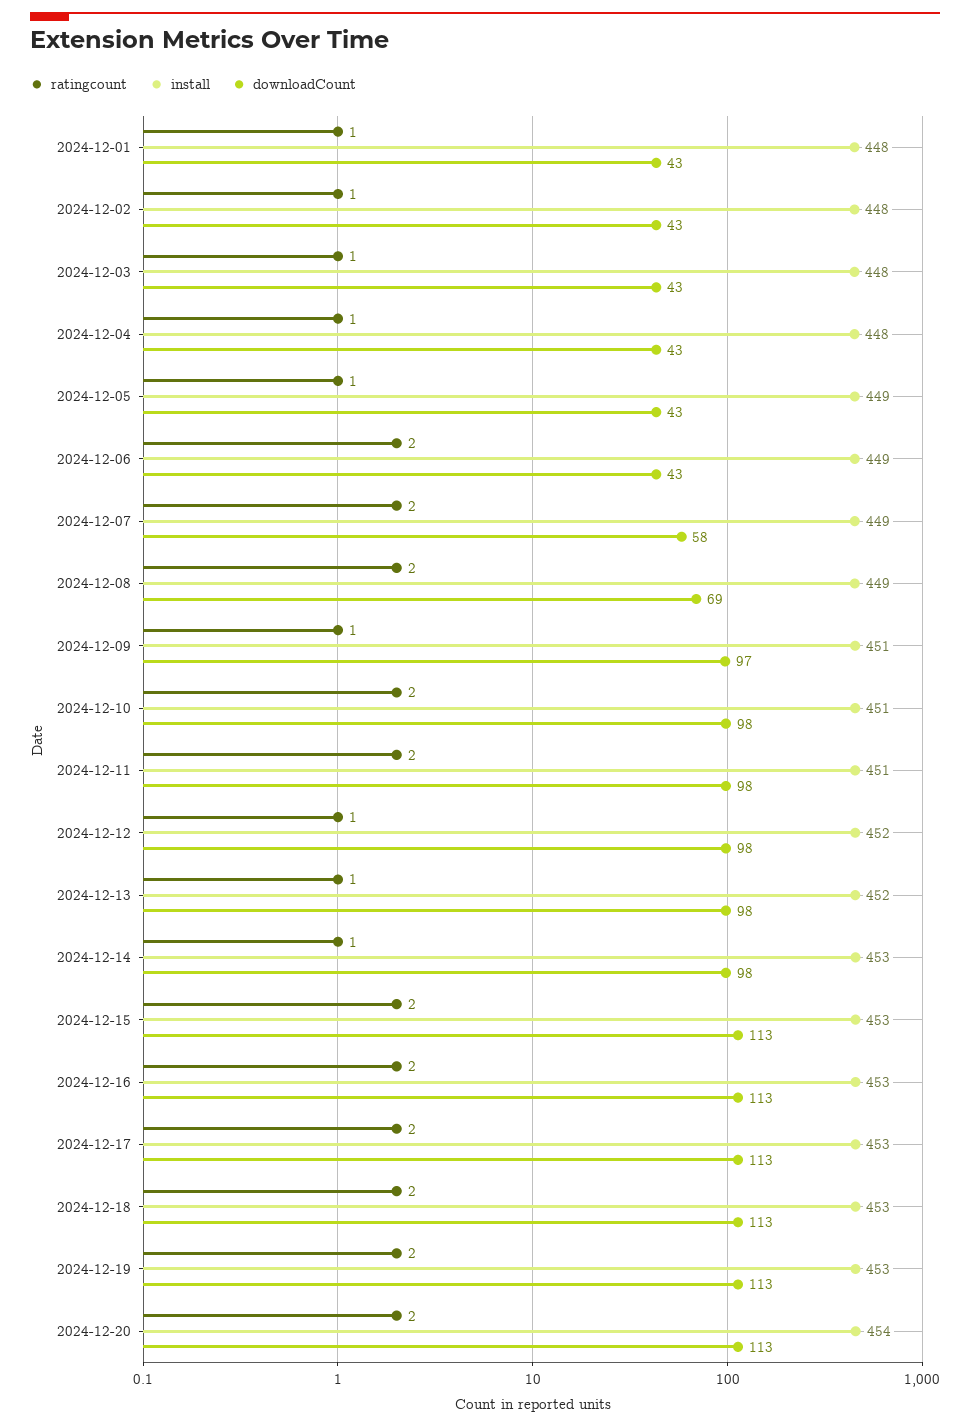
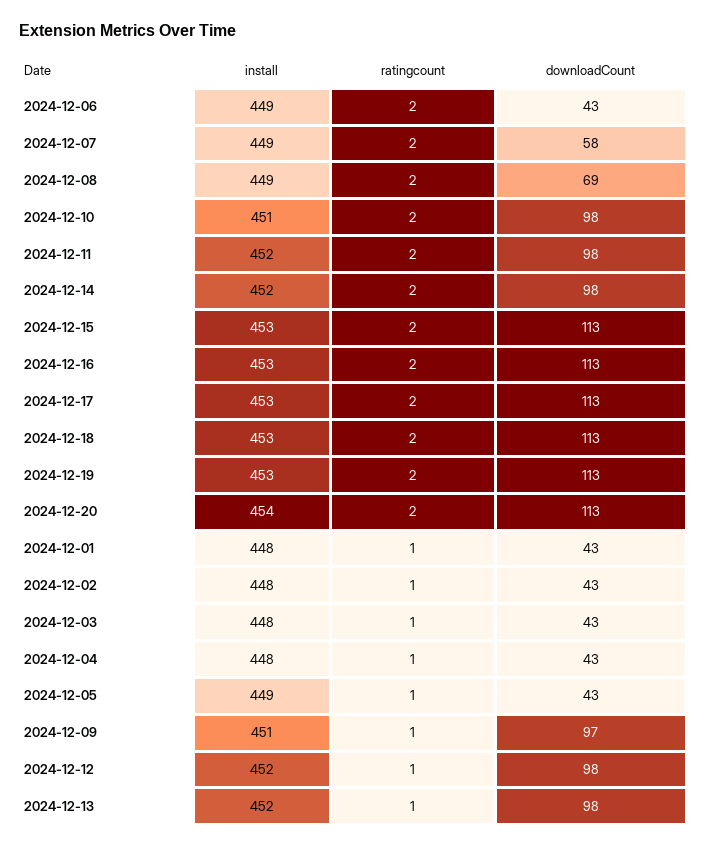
install, 2024-12-11: 451 -> 452
ratingcount, 2024-12-14: 1 -> 2
install, 2024-12-14: 453 -> 452

